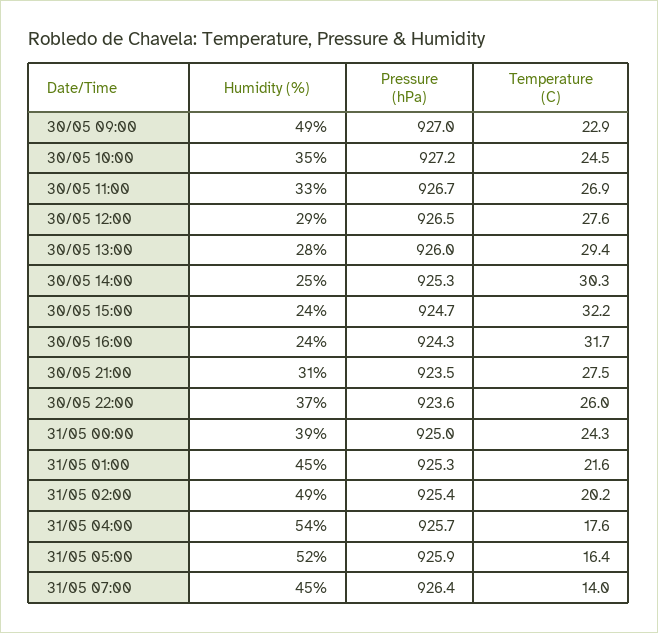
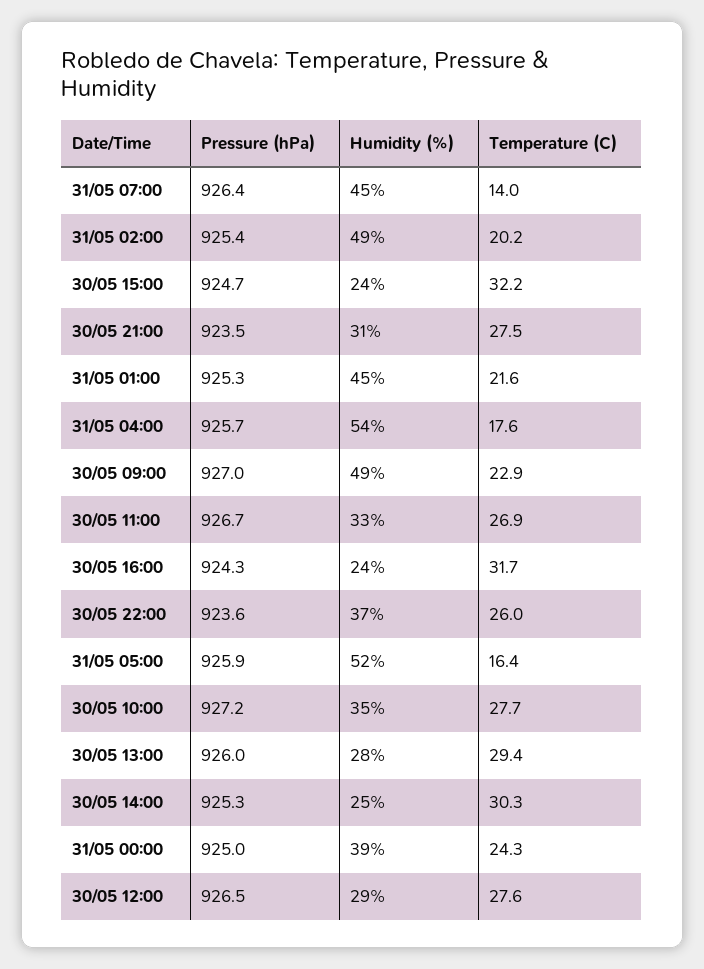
Temperature (C), 30/05 10:00: 24.5 -> 27.7

